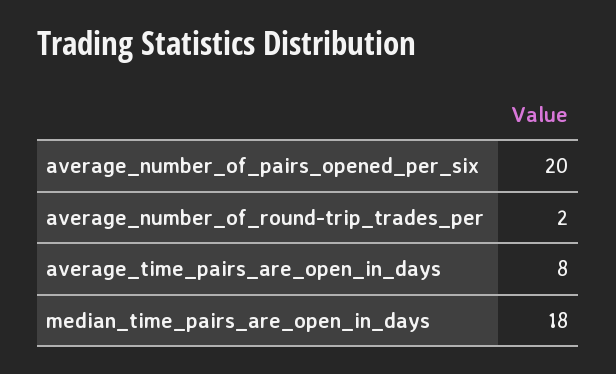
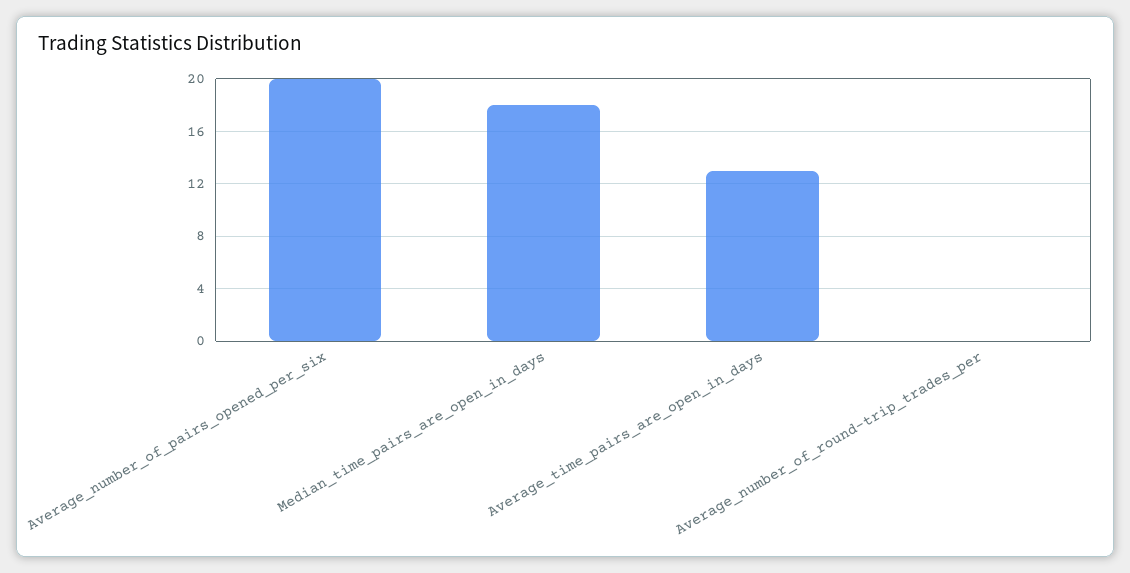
average_number_of_round-trip_trades_per: 2 -> 0
average_time_pairs_are_open_in_days: 8 -> 13

